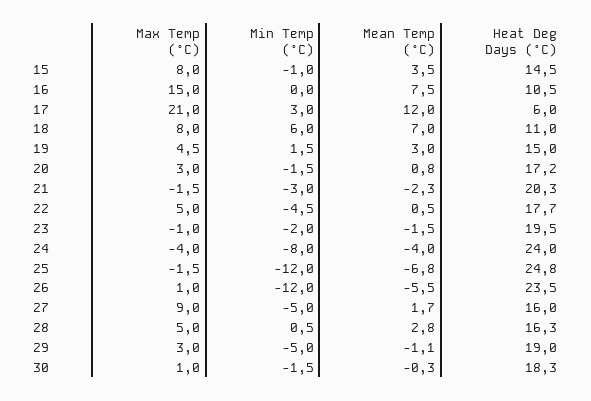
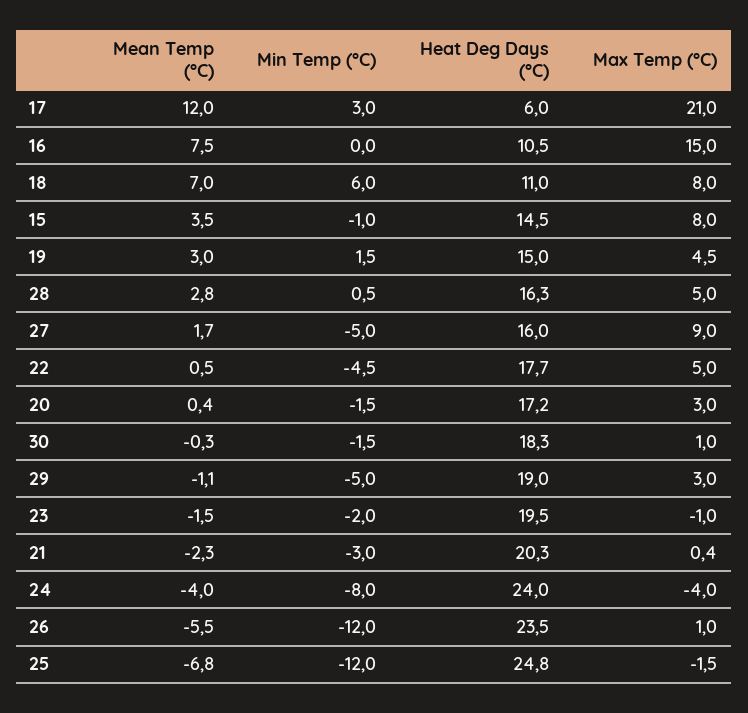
Mean Temp (°C), 20: 0.8 -> 0.4
Max Temp (°C), 21: -1.5 -> 0.4

